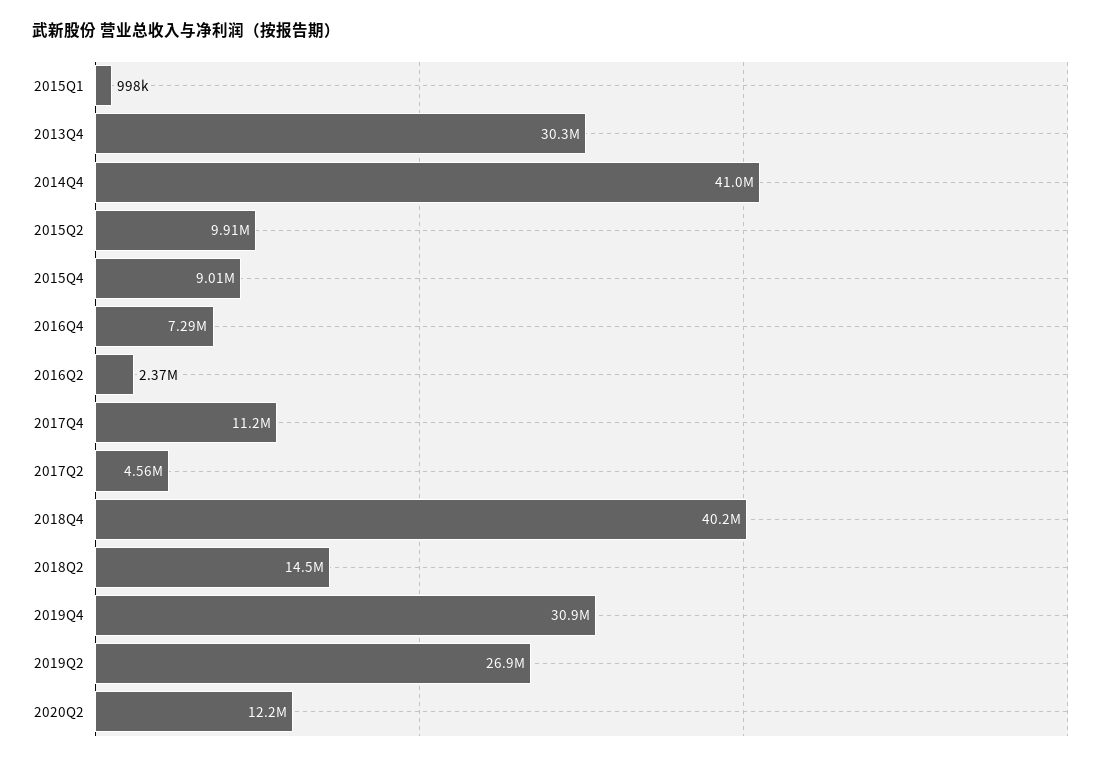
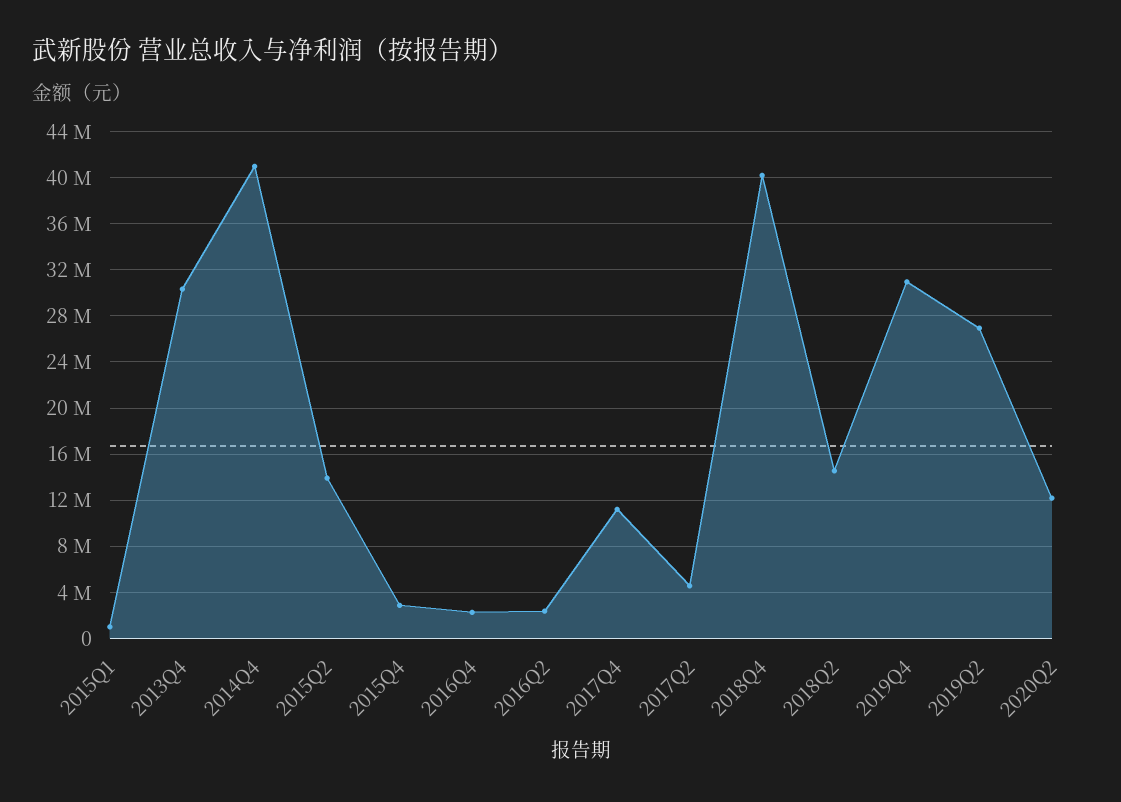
2015Q2: 9910000 -> 14000000
2015Q4: 9010000 -> 3000000
2016Q4: 7290000 -> 2000000

